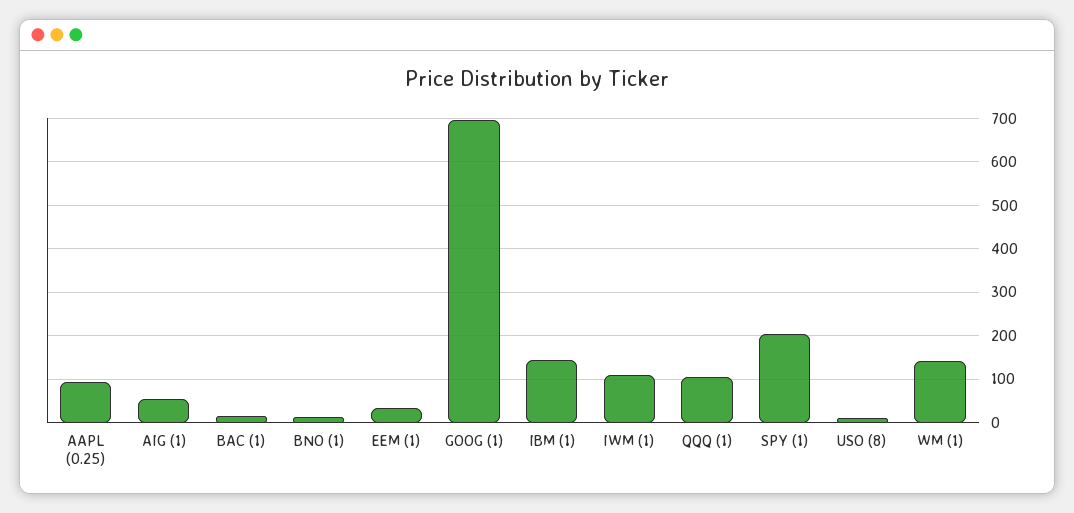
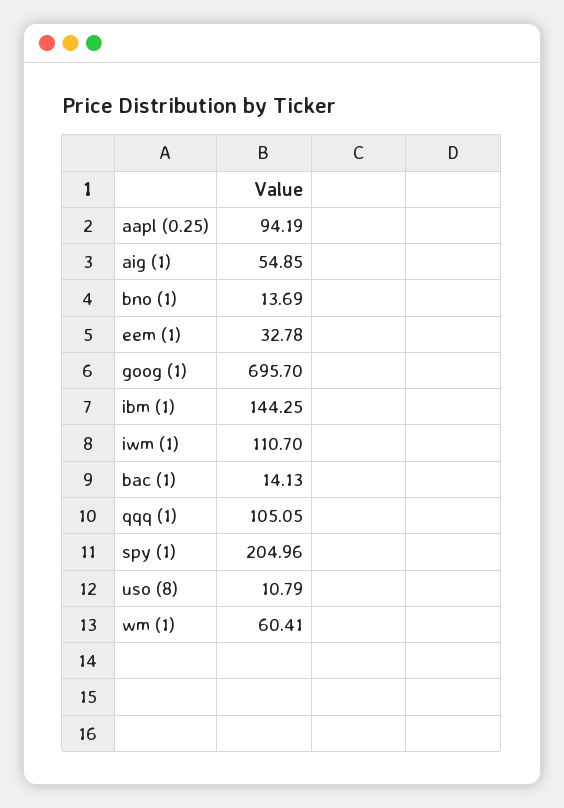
WM (1): 140 -> 60.41

